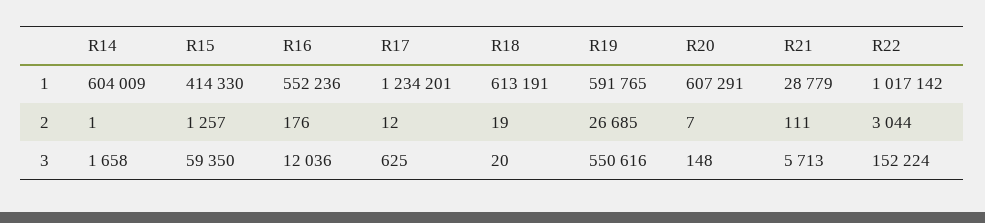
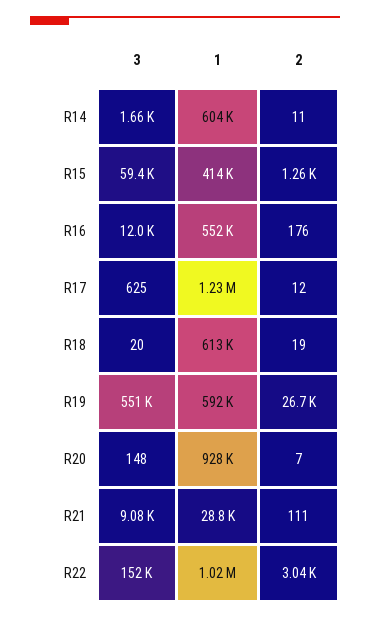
R20, 1: 607291 -> 928000
R14, 2: 1 -> 11
R21, 3: 5713 -> 9080

